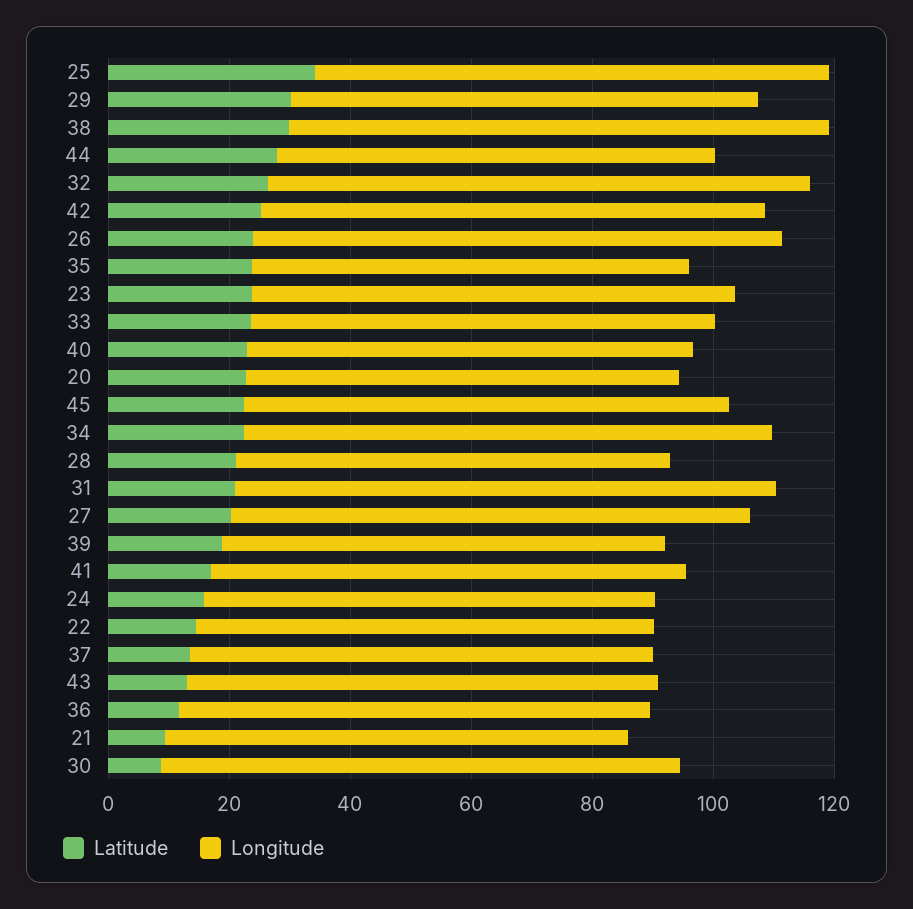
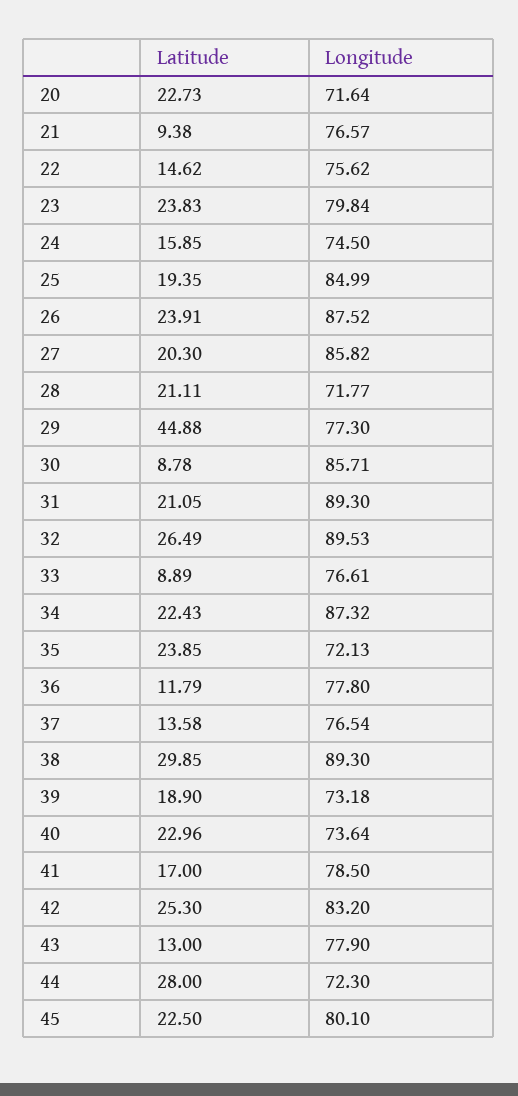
Latitude, 25: 35 -> 19.35
Latitude, 29: 30 -> 44.88
Latitude, 33: 25 -> 8.89

